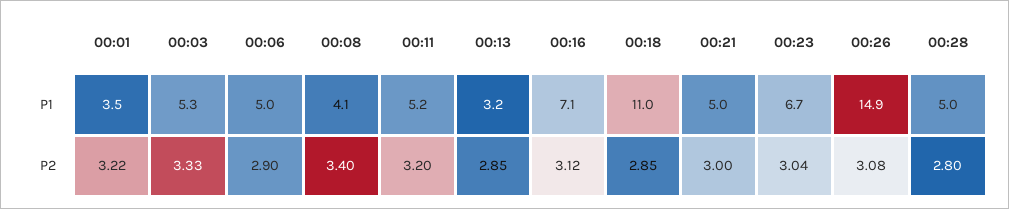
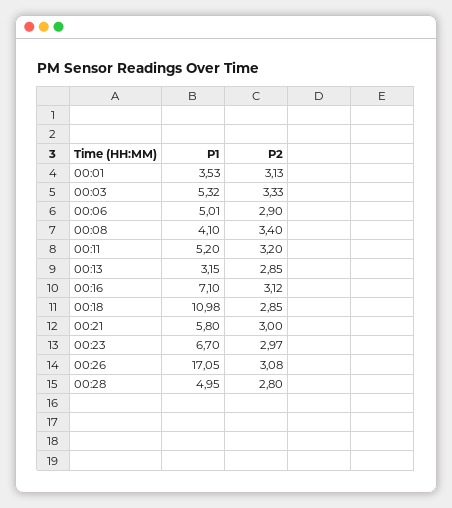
00:21, P1: 5 -> 5.8
00:26, P1: 14.9 -> 17.05
00:01, P2: 3.22 -> 3.13
00:23, P2: 3.04 -> 2.97

